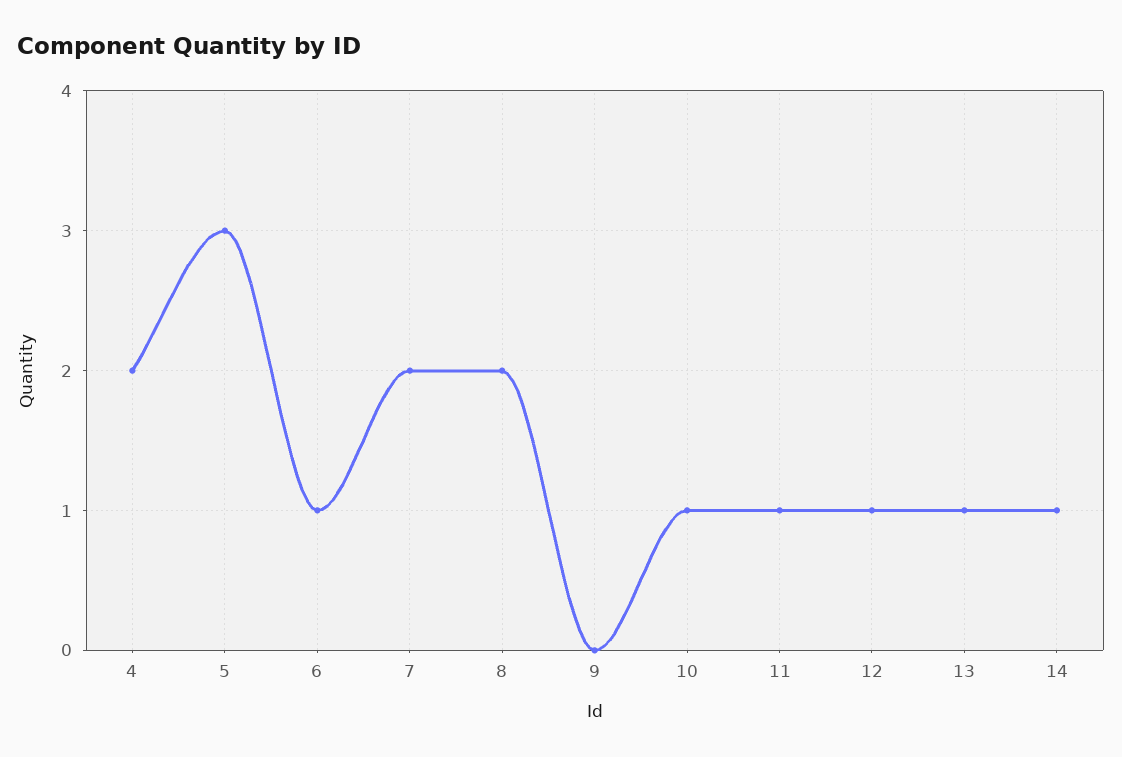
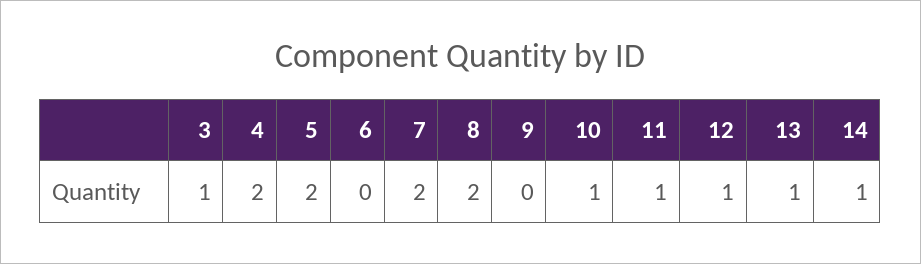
5: 3 -> 2
6: 1 -> 0
3: none -> 1

